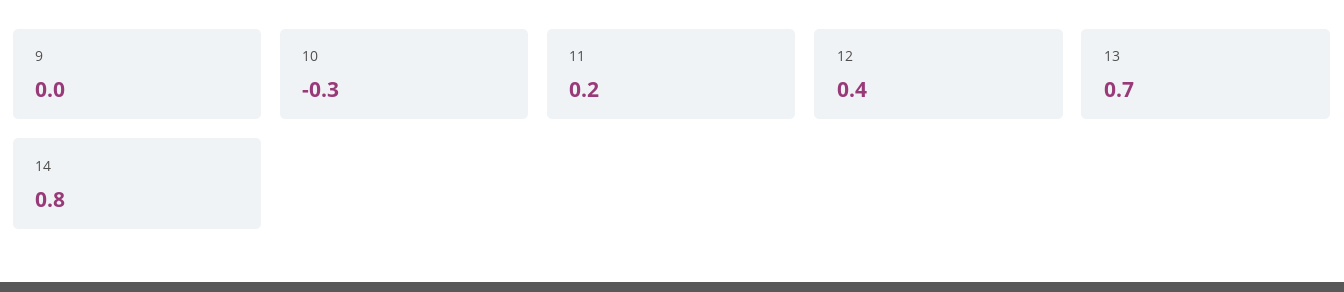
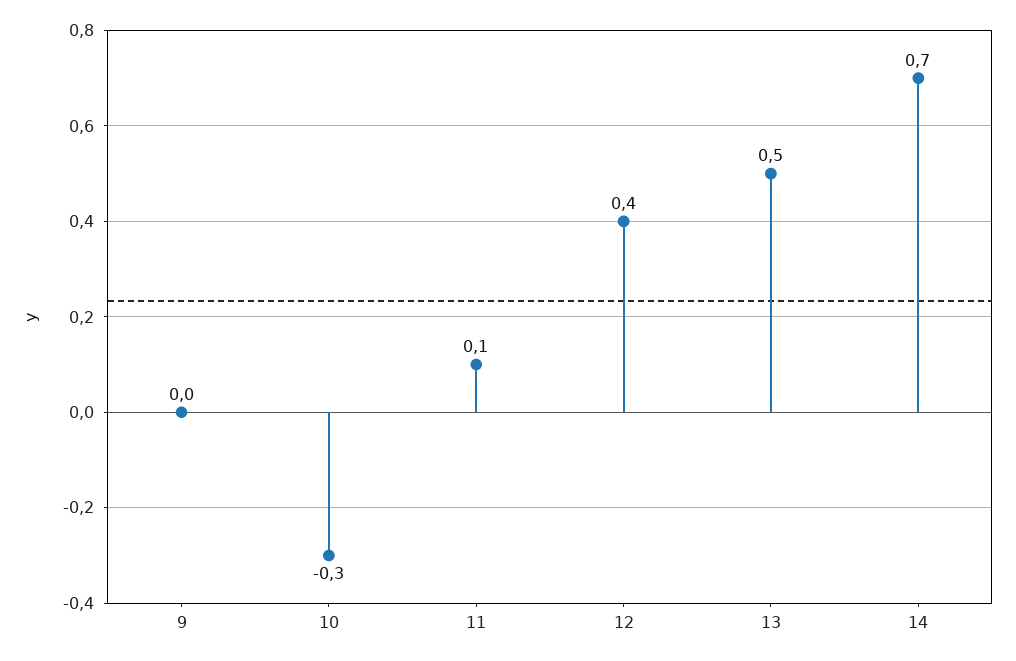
11: 0.2 -> 0.1
13: 0.7 -> 0.5
14: 0.8 -> 0.7

